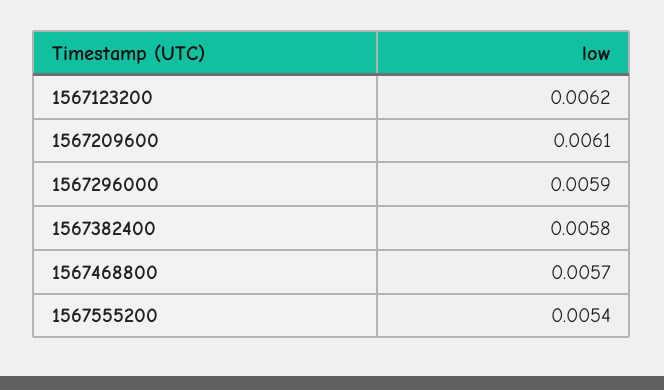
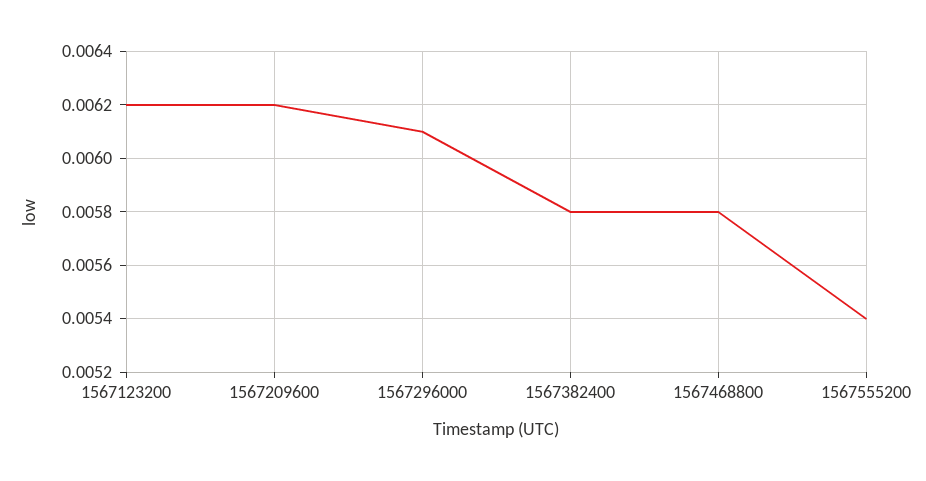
1567209600: 0.0061 -> 0.0062
1567296000: 0.0059 -> 0.0061
1567468800: 0.0057 -> 0.0058

